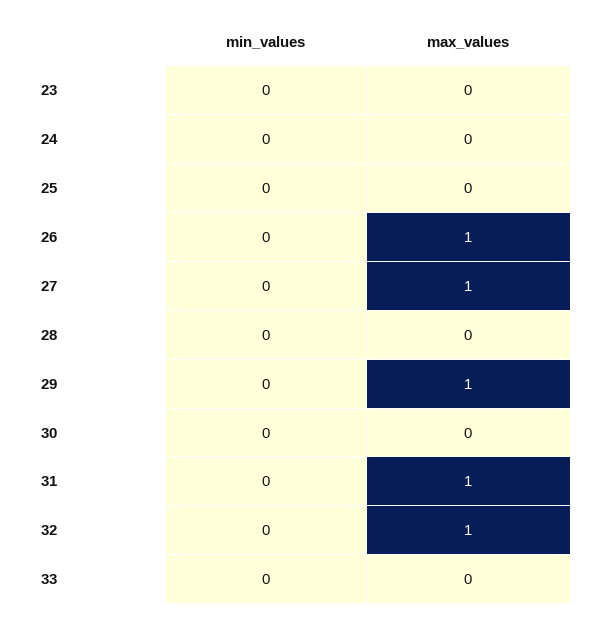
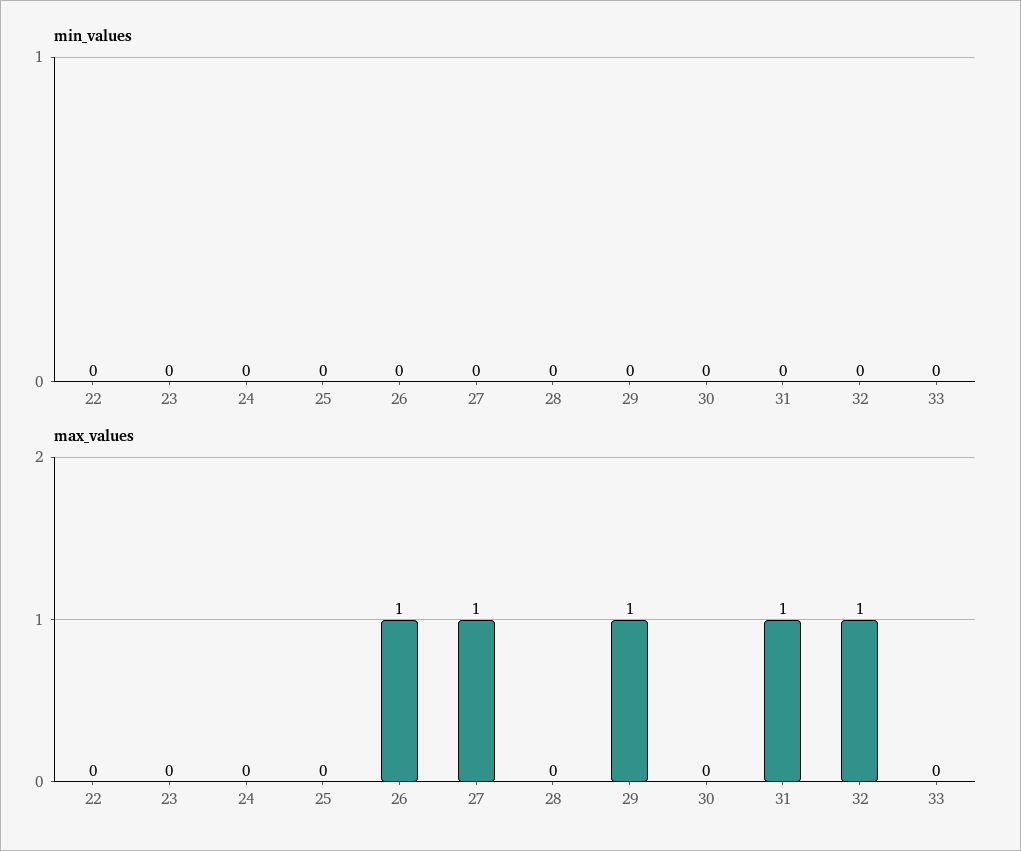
min_values, 22: none -> 0
max_values, 22: none -> 0

